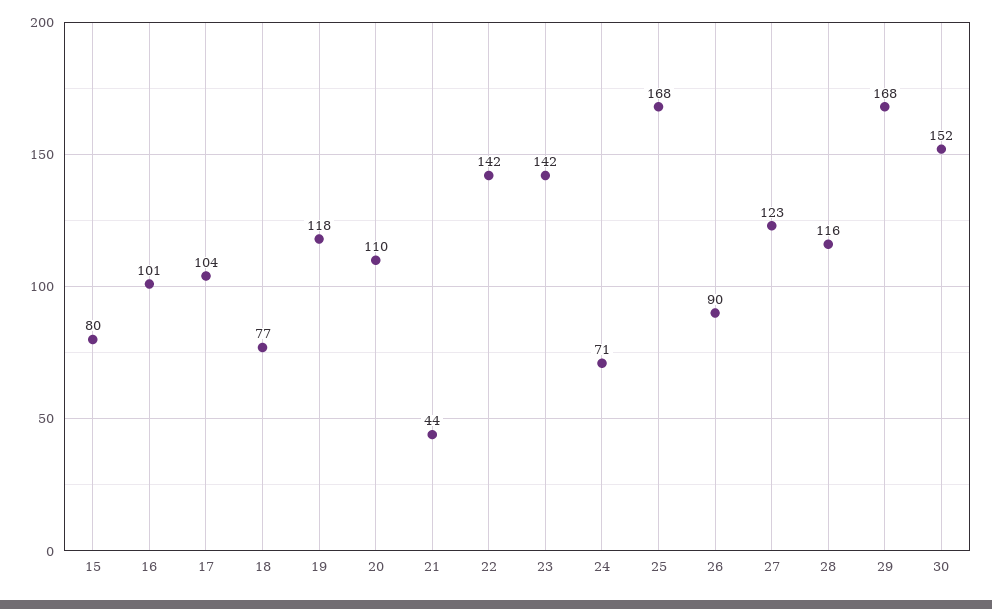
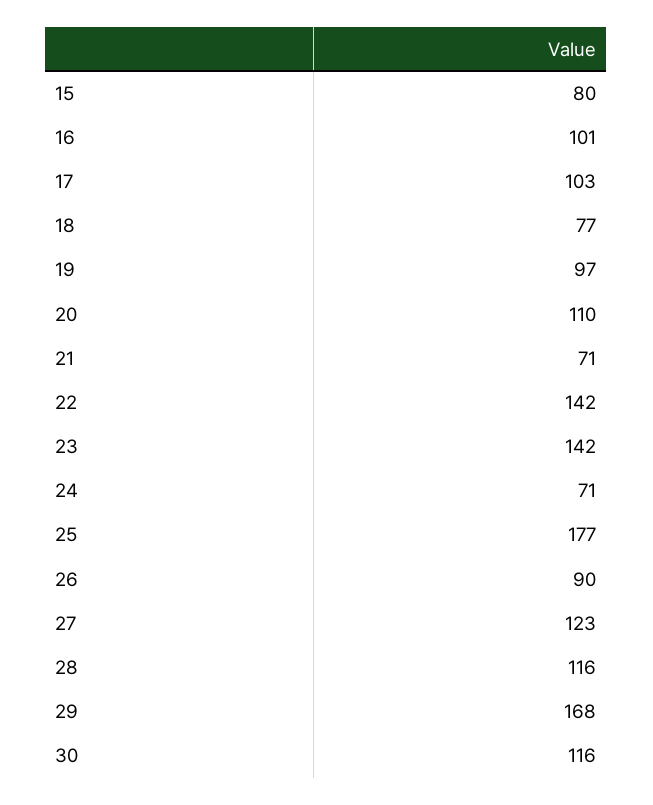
17: 104 -> 103
19: 118 -> 97
21: 44 -> 71
25: 168 -> 177
30: 152 -> 116

